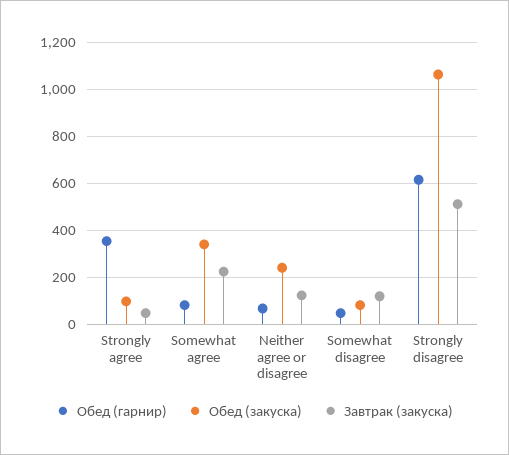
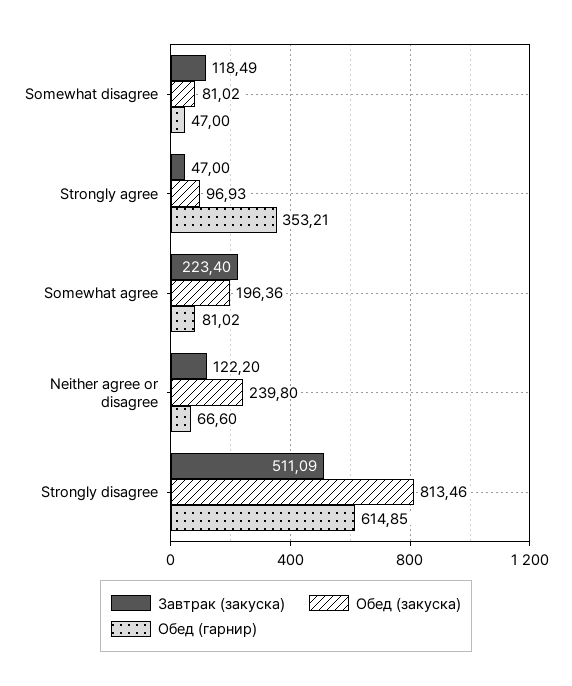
Обед (закуска), Somewhat agree: 350 -> 196.36
Обед (закуска), Strongly disagree: 1050 -> 813.46

